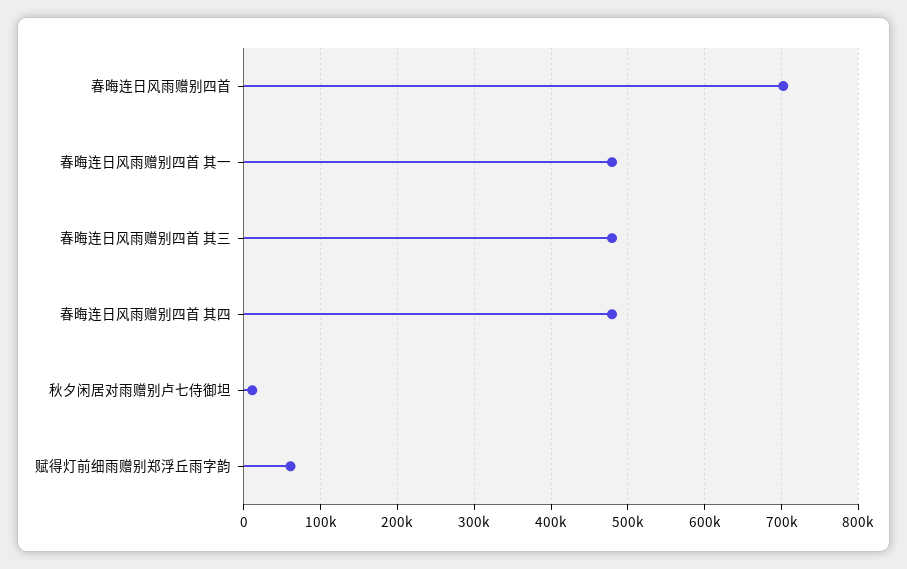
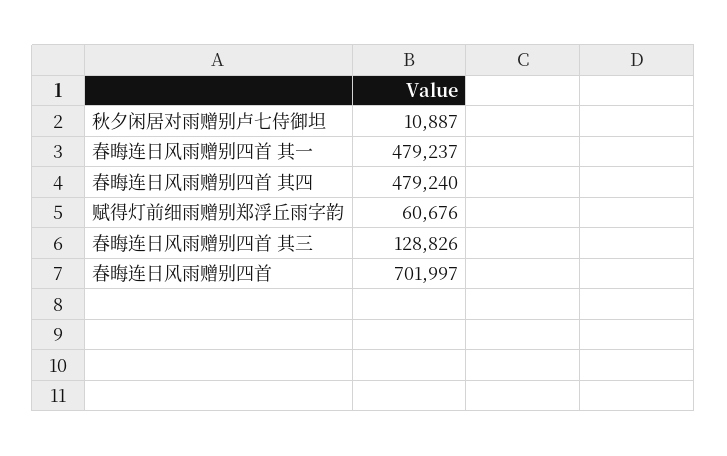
春晦连日风雨赠别四首 其三: 480000 -> 128826

